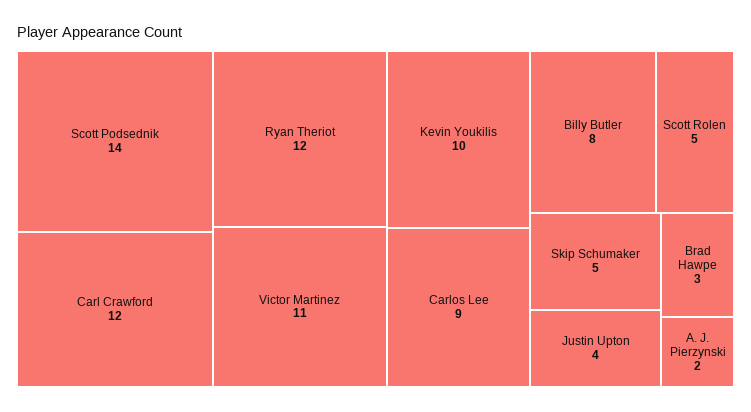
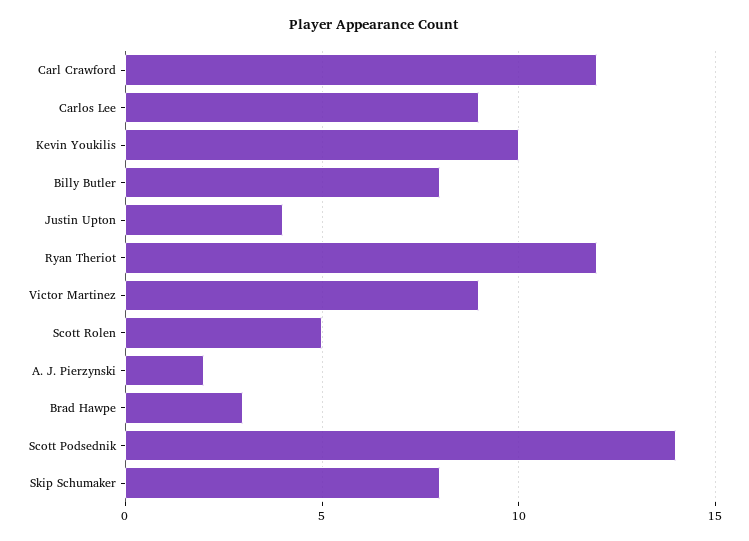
Victor Martinez: 11 -> 9
Skip Schumaker: 5 -> 8

